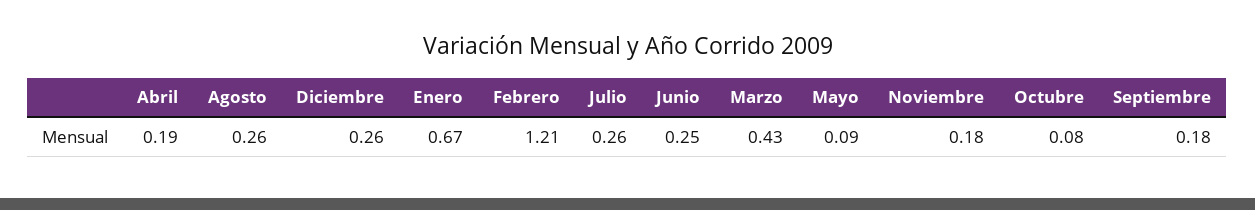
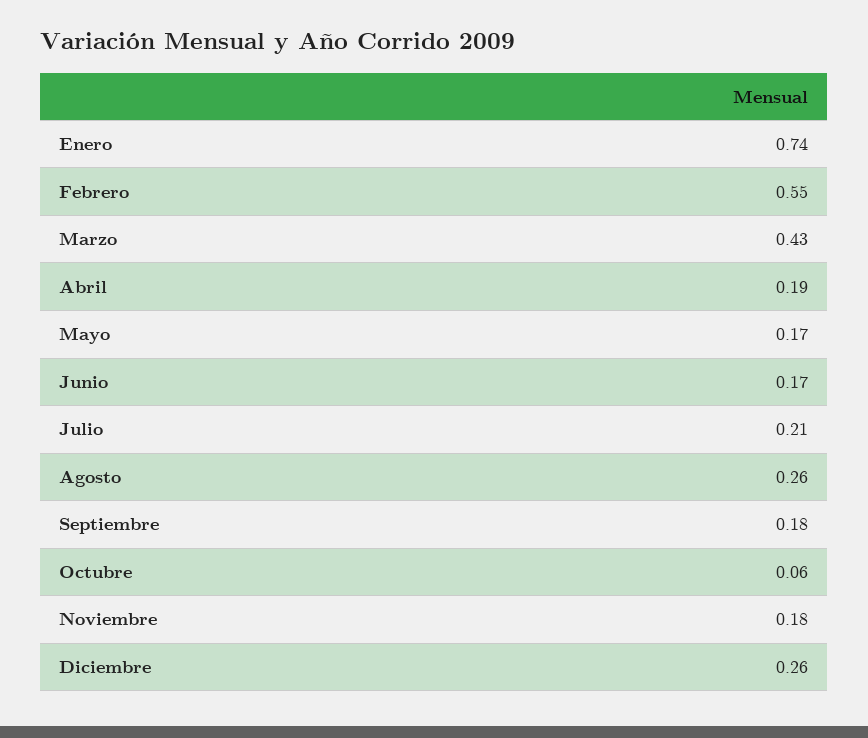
Enero: 0.67 -> 0.74
Febrero: 1.21 -> 0.55
Julio: 0.26 -> 0.21
Junio: 0.25 -> 0.17
Mayo: 0.09 -> 0.17
Octubre: 0.08 -> 0.06

